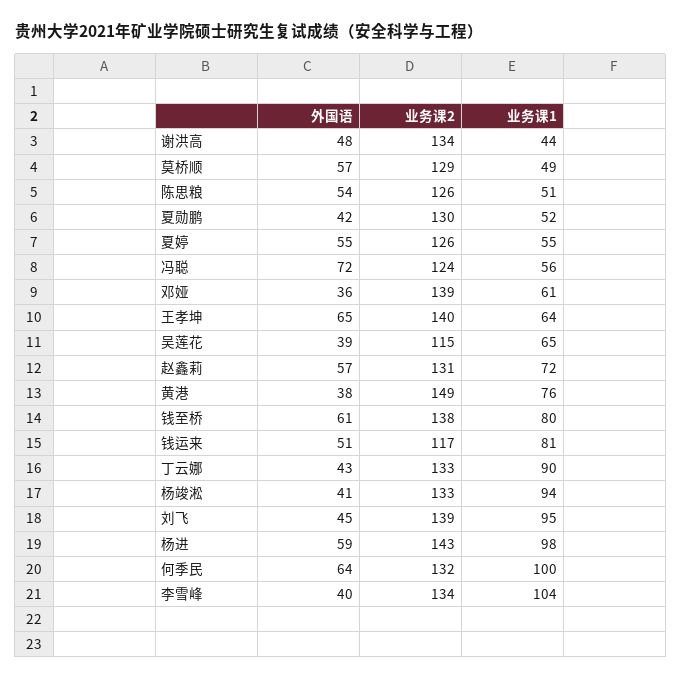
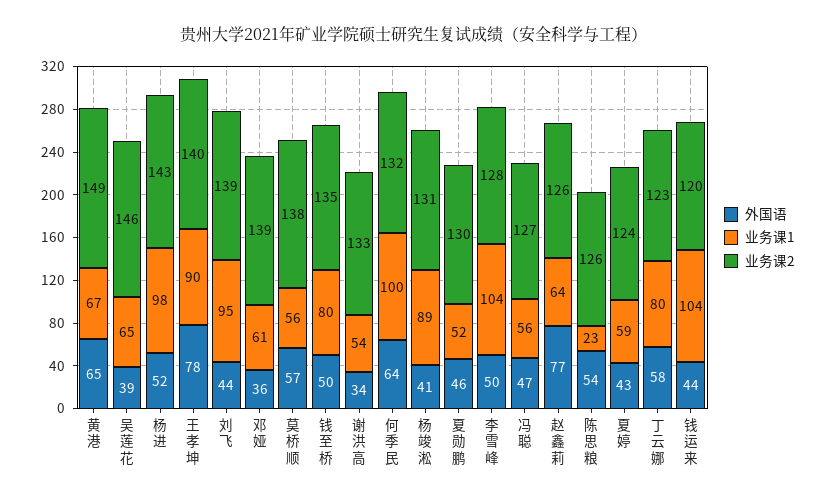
外国语, 谢洪高: 48 -> 34
业务课2, 谢洪高: 134 -> 133
业务课1, 谢洪高: 44 -> 54
业务课2, 莫桥顺: 129 -> 138
业务课1, 莫桥顺: 49 -> 56
业务课1, 陈思粮: 51 -> 23
外国语, 夏勋鹏: 42 -> 46
外国语, 夏婷: 55 -> 43
业务课2, 夏婷: 126 -> 124
业务课1, 夏婷: 55 -> 59
外国语, 冯聪: 72 -> 47
业务课2, 冯聪: 124 -> 127
外国语, 王孝坤: 65 -> 78
业务课1, 王孝坤: 64 -> 90
业务课2, 吴莲花: 115 -> 146
外国语, 赵鑫莉: 57 -> 77
业务课2, 赵鑫莉: 131 -> 126
业务课1, 赵鑫莉: 72 -> 64
外国语, 黄港: 38 -> 65
业务课1, 黄港: 76 -> 67
外国语, 钱至桥: 61 -> 50
业务课2, 钱至桥: 138 -> 135
外国语, 钱运来: 51 -> 44
业务课2, 钱运来: 117 -> 120
业务课1, 钱运来: 81 -> 104
外国语, 丁云娜: 43 -> 58
业务课2, 丁云娜: 133 -> 123
业务课1, 丁云娜: 90 -> 80
业务课2, 杨竣淞: 133 -> 131
业务课1, 杨竣淞: 94 -> 89
外国语, 刘飞: 45 -> 44
外国语, 杨进: 59 -> 52
外国语, 李雪峰: 40 -> 50
业务课2, 李雪峰: 134 -> 128

